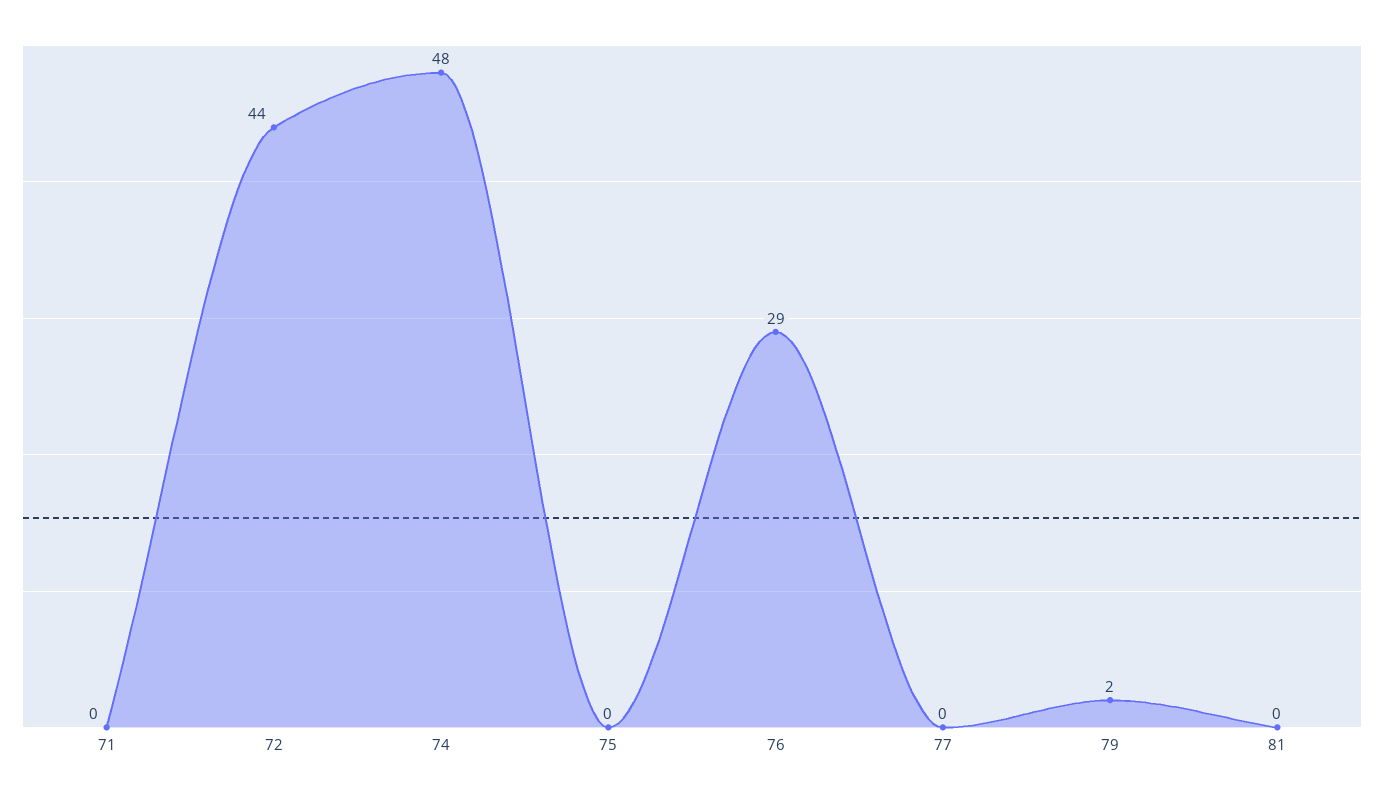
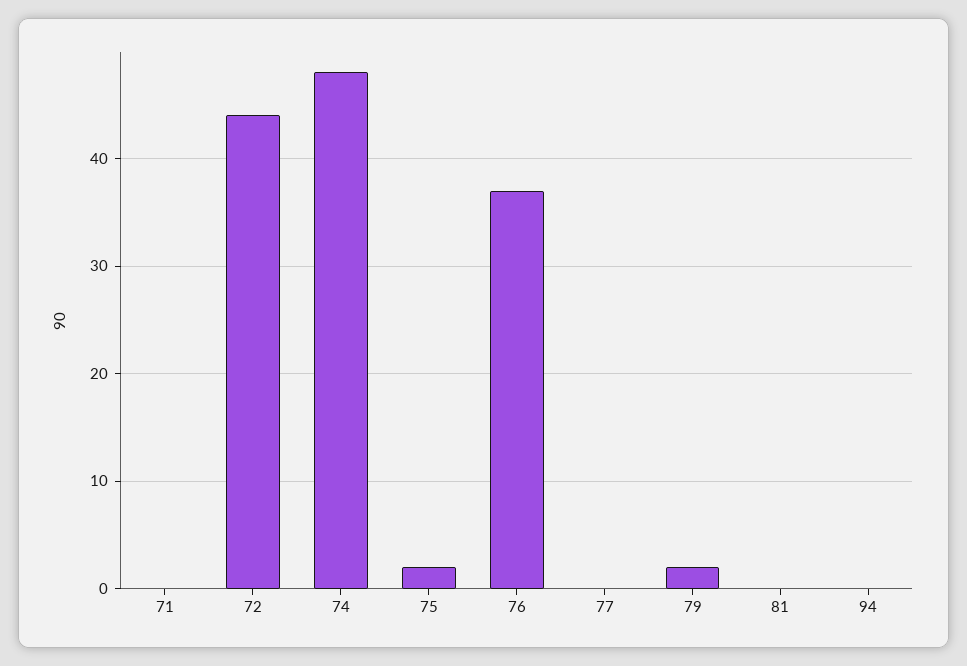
75: 0 -> 2
76: 29 -> 37
94: none -> 0

